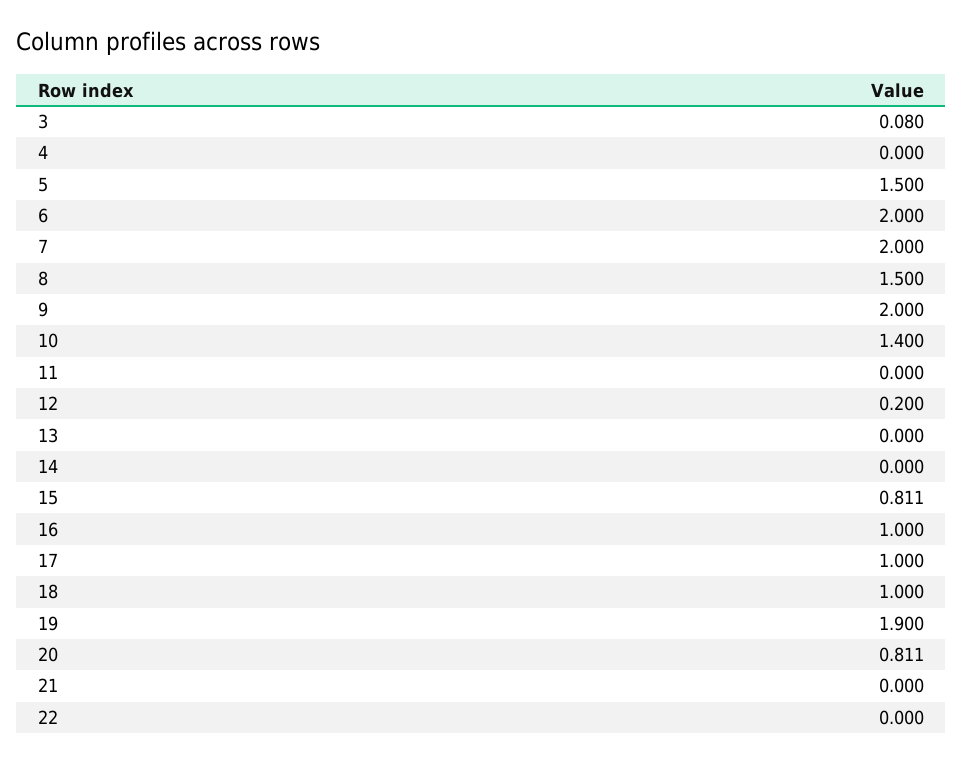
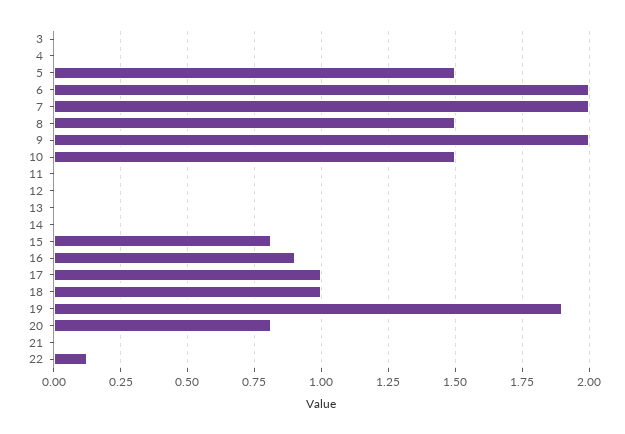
3: 0.08 -> 0
10: 1.4 -> 1.5
12: 0.2 -> 0
16: 1 -> 0.9
22: 0 -> 0.125

